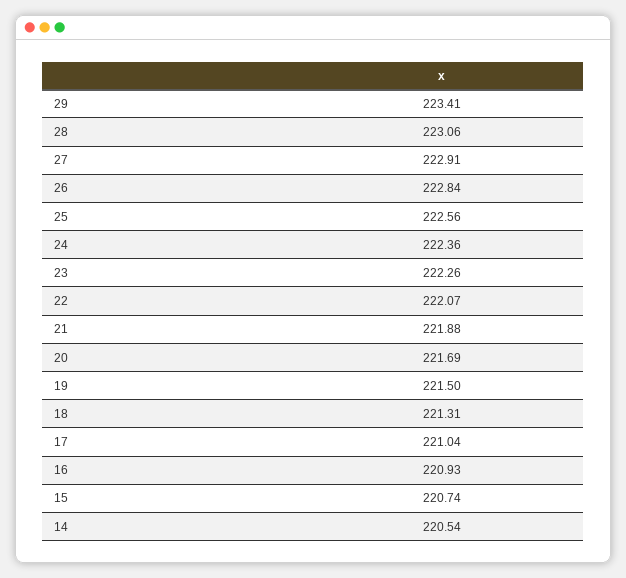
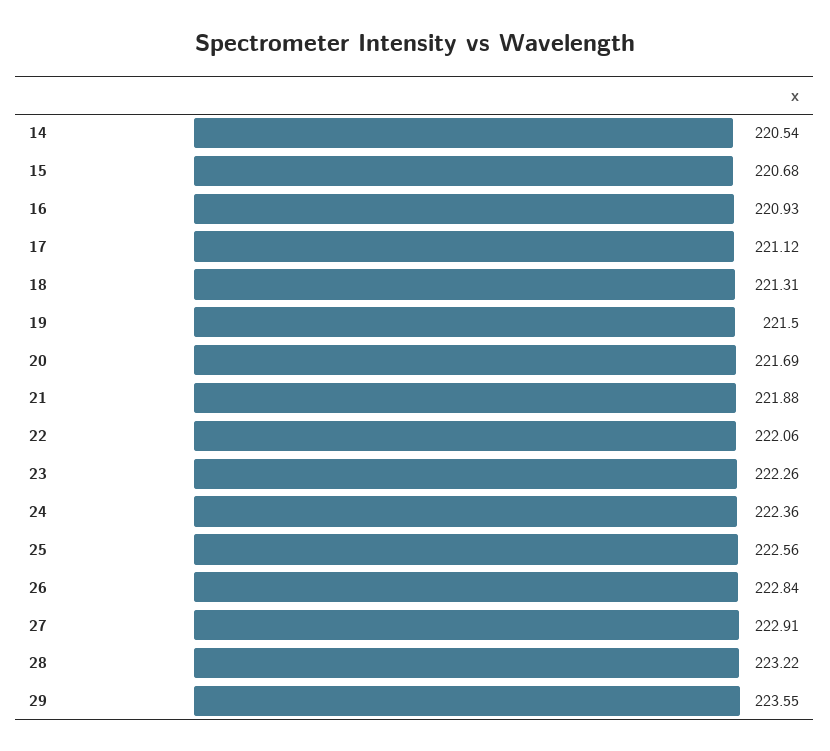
29: 223.41 -> 223.55
28: 223.06 -> 223.22
22: 222.07 -> 222.06
17: 221.04 -> 221.12
15: 220.74 -> 220.68

